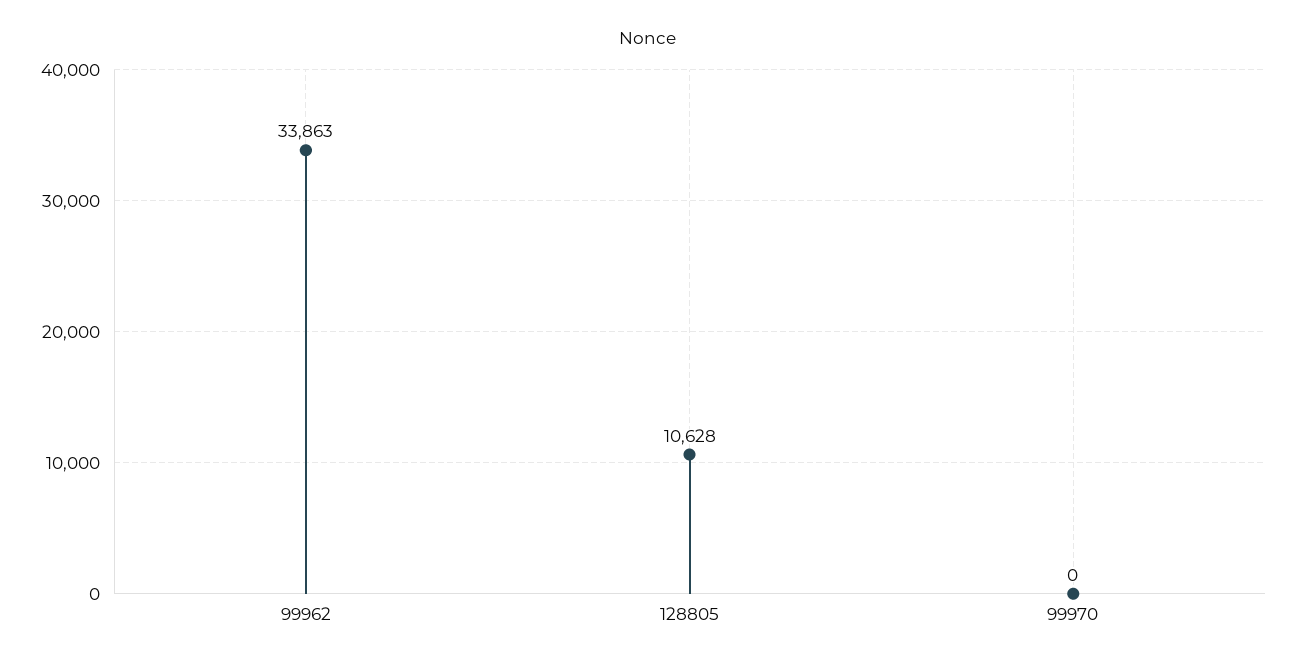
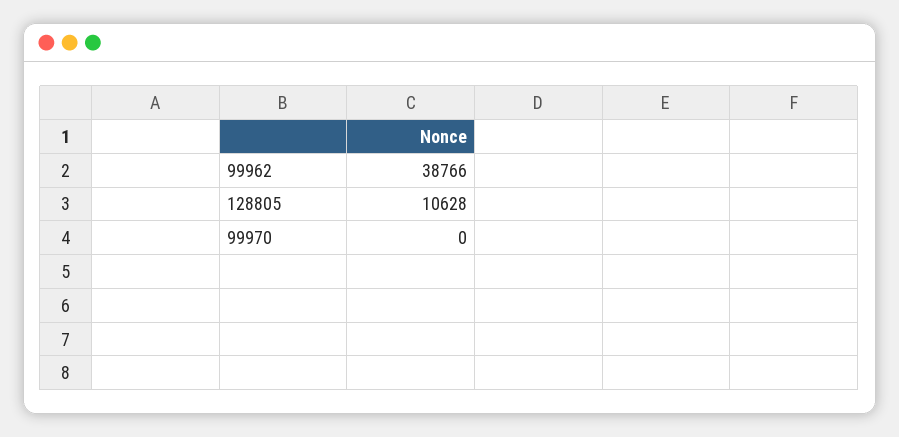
99962: 33863 -> 38766

